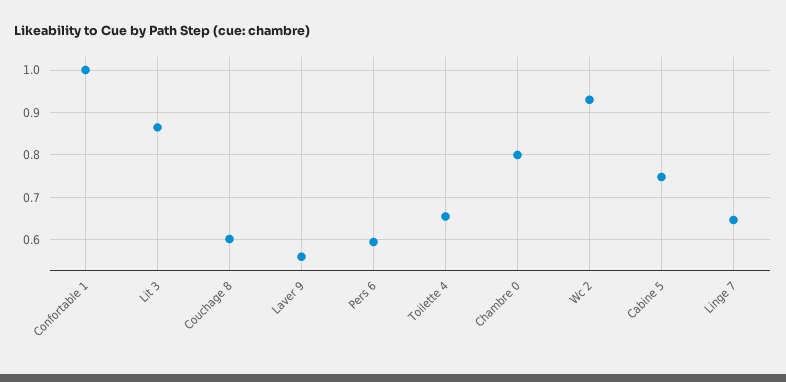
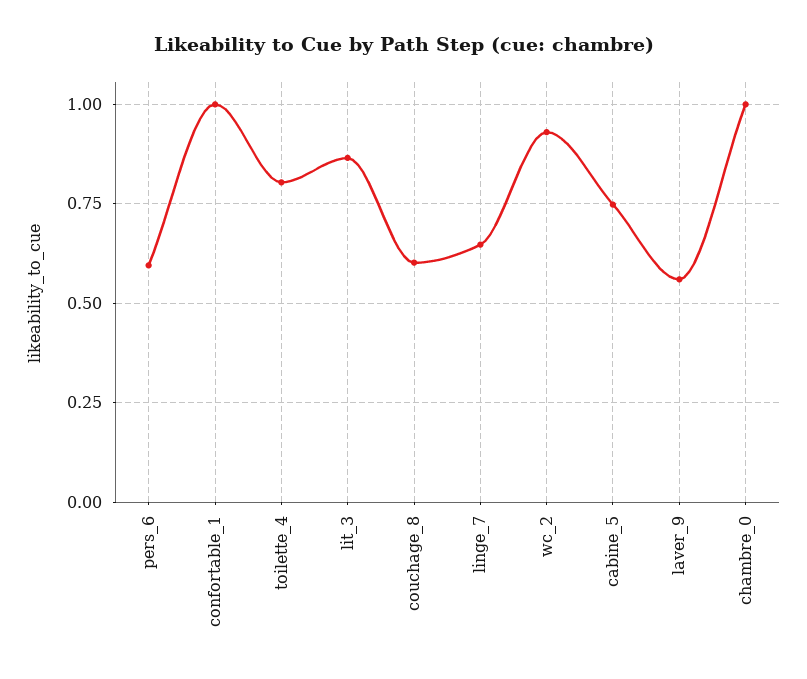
Toilette 4: 0.66 -> 0.8
Chambre 0: 0.8 -> 1

